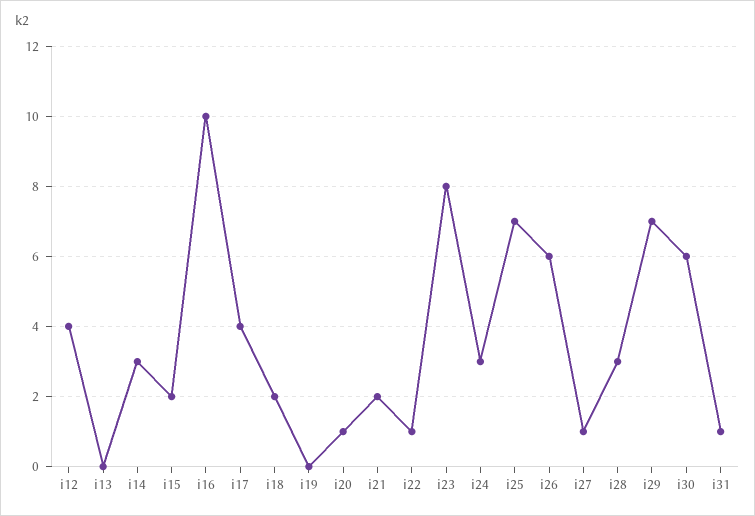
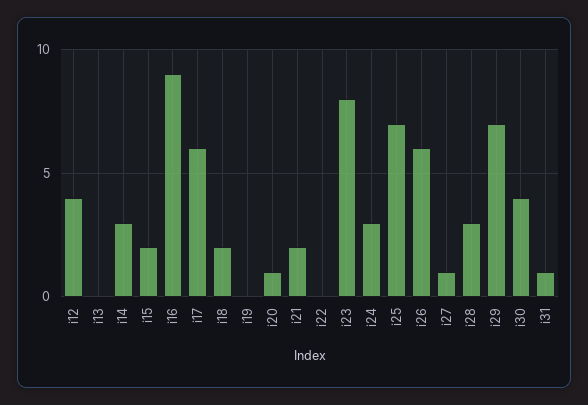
i16: 10 -> 9
i17: 4 -> 6
i22: 1 -> 0
i30: 6 -> 4

